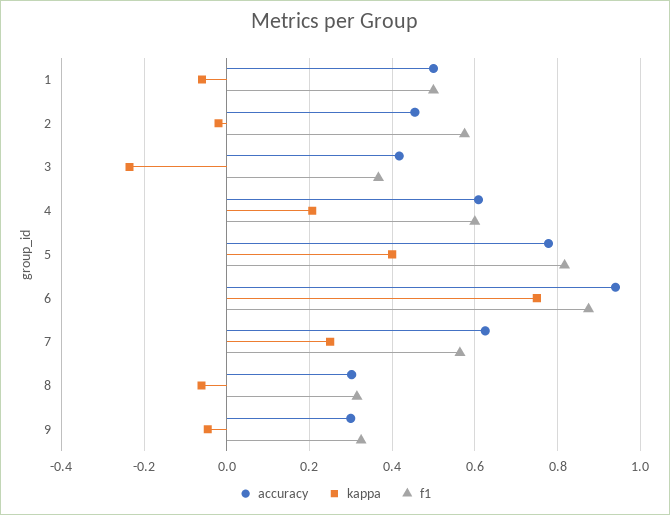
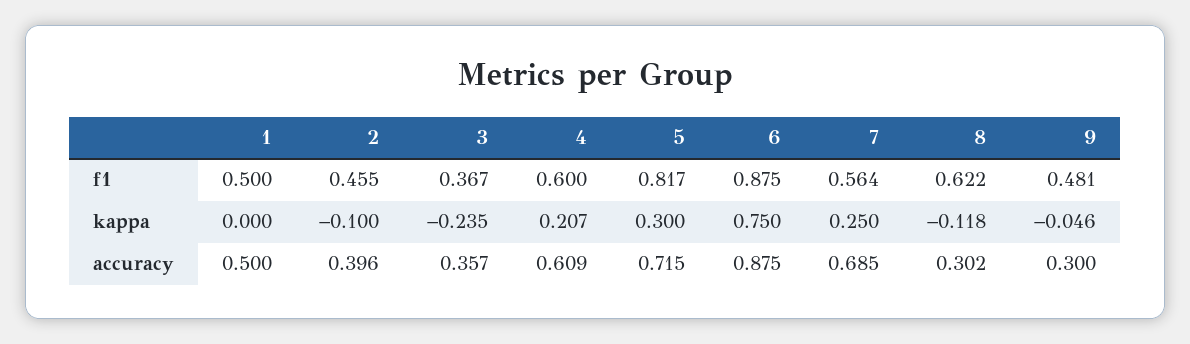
kappa, 1: -0.06 -> 0
accuracy, 2: 0.46 -> 0.396
kappa, 2: -0.02 -> -0.1
f1, 2: 0.58 -> 0.455
accuracy, 3: 0.42 -> 0.357
accuracy, 5: 0.78 -> 0.715
kappa, 5: 0.4 -> 0.3
accuracy, 6: 0.94 -> 0.875
accuracy, 7: 0.62 -> 0.685
kappa, 8: -0.06 -> -0.118
f1, 8: 0.32 -> 0.622
f1, 9: 0.32 -> 0.481

